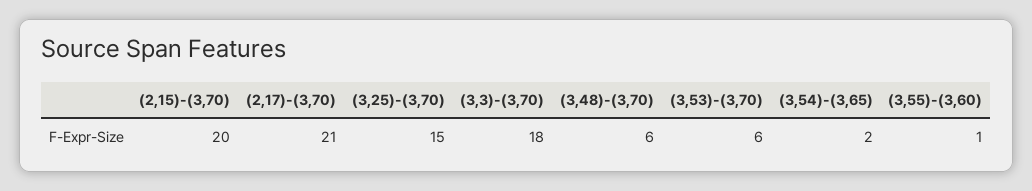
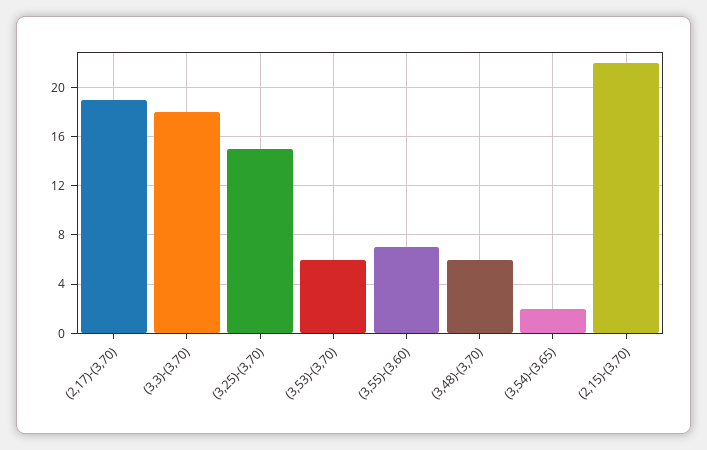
(2,15)-(3,70): 20 -> 22
(2,17)-(3,70): 21 -> 19
(3,55)-(3,60): 1 -> 7

